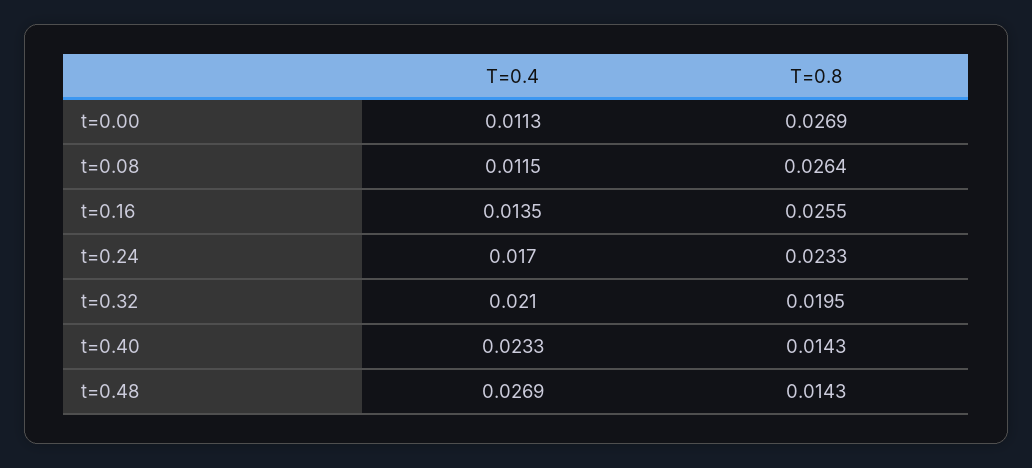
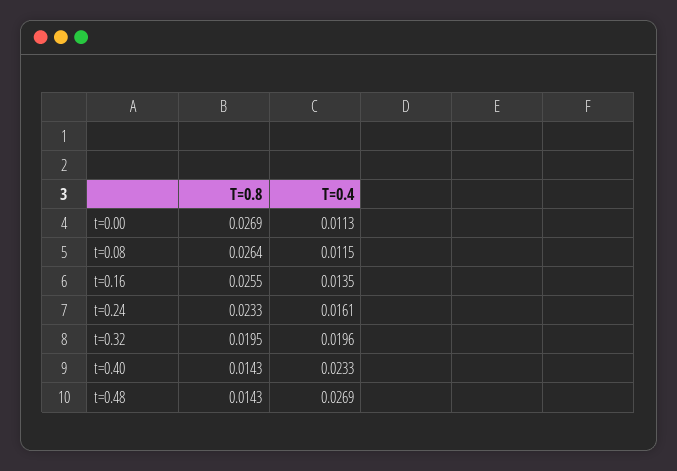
T=0.4, t=0.24: 0.017 -> 0.0161
T=0.4, t=0.32: 0.021 -> 0.0196

